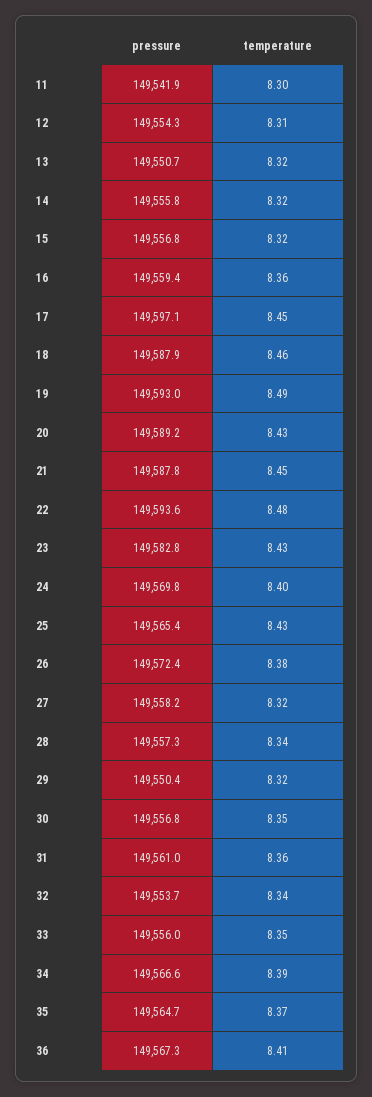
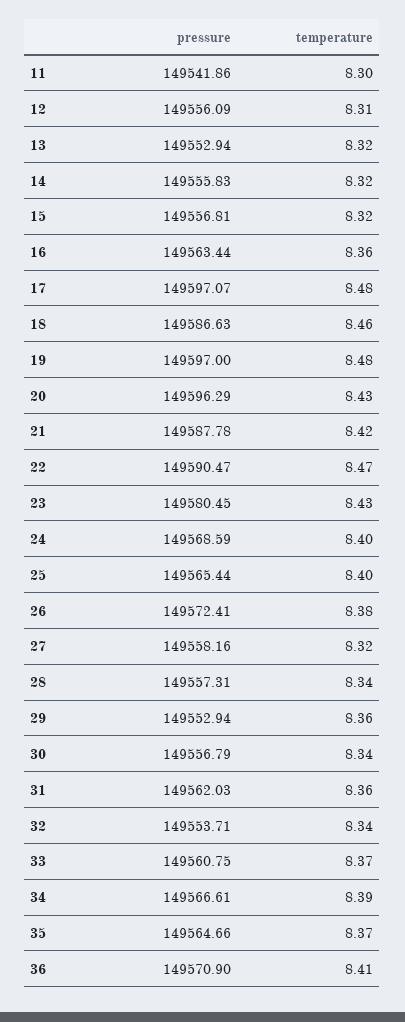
pressure, 12: 149554.3 -> 149556.09
pressure, 13: 149550.7 -> 149552.94
pressure, 16: 149559.4 -> 149563.44
temperature, 17: 8.45 -> 8.48
pressure, 18: 149587.9 -> 149586.63
pressure, 19: 149593 -> 149597
temperature, 19: 8.49 -> 8.48
pressure, 20: 149589.2 -> 149596.29
temperature, 21: 8.45 -> 8.42
pressure, 22: 149593.6 -> 149590.47
temperature, 22: 8.48 -> 8.47
pressure, 23: 149582.8 -> 149580.45
pressure, 24: 149569.8 -> 149568.59
temperature, 25: 8.43 -> 8.4
pressure, 29: 149550.4 -> 149552.94
temperature, 29: 8.32 -> 8.36
temperature, 30: 8.35 -> 8.34
pressure, 31: 149561 -> 149562.03
pressure, 33: 149556 -> 149560.75
temperature, 33: 8.35 -> 8.37
pressure, 36: 149567.3 -> 149570.9

